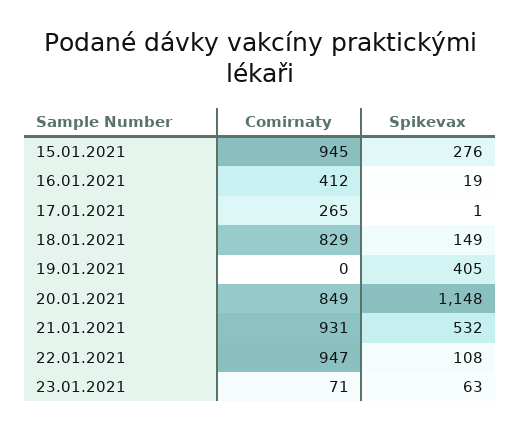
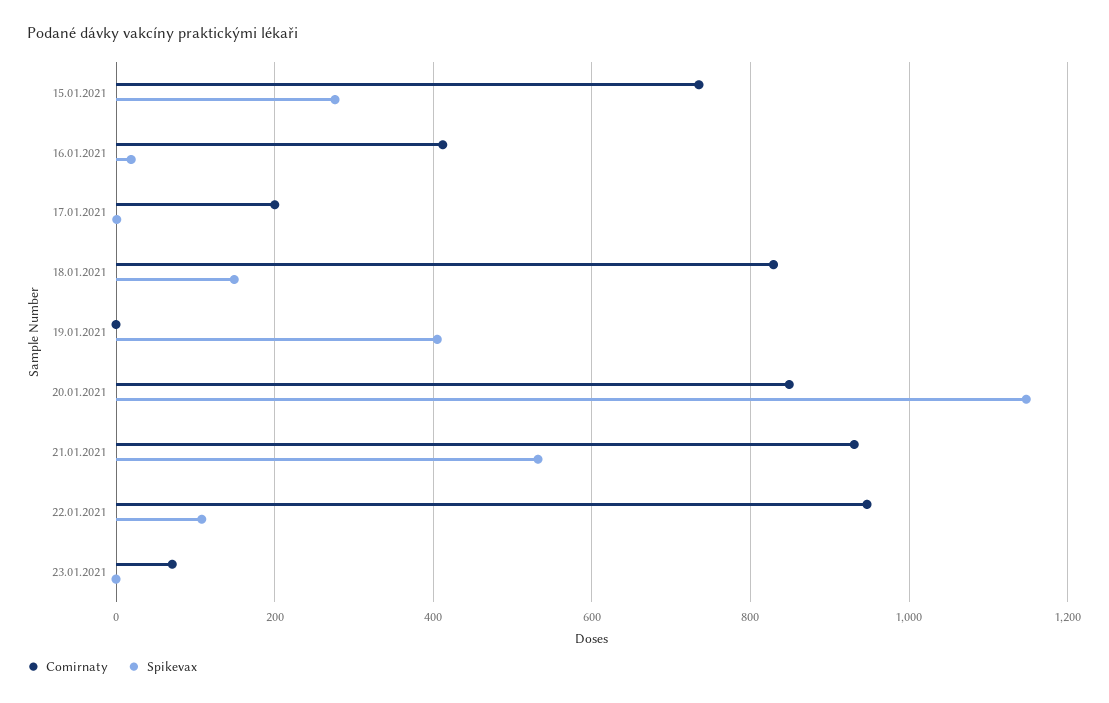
Comirnaty, 15.01.2021: 945 -> 740
Comirnaty, 17.01.2021: 265 -> 200
Spikevax, 23.01.2021: 63 -> 0

